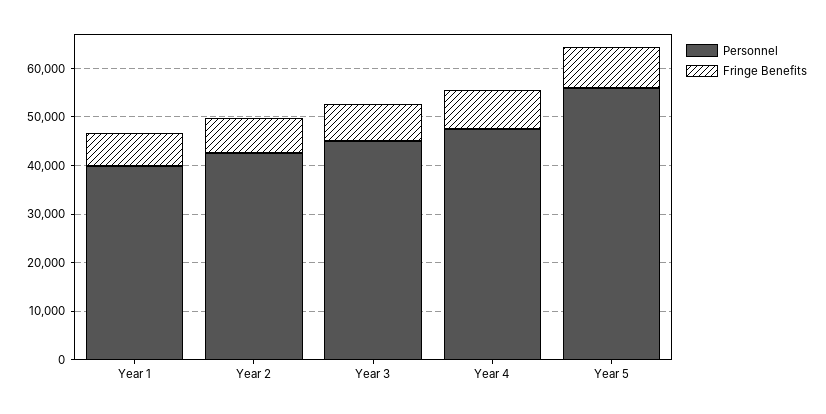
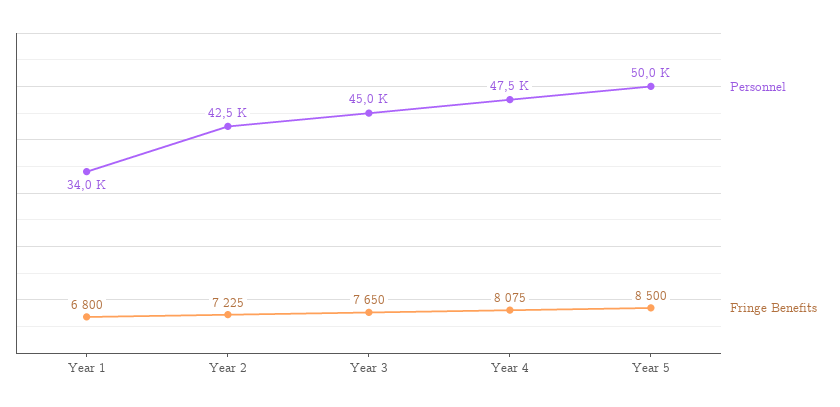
Personnel, Year 1: 40000 -> 34000
Personnel, Year 5: 56000 -> 50000

